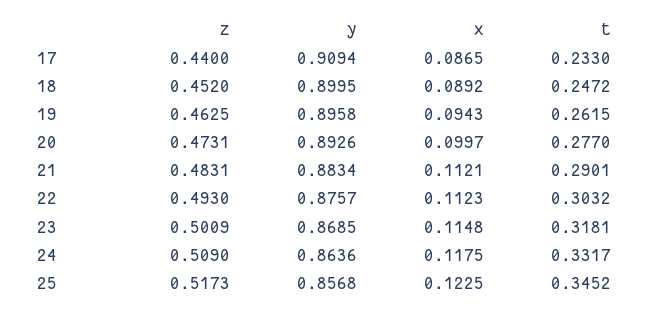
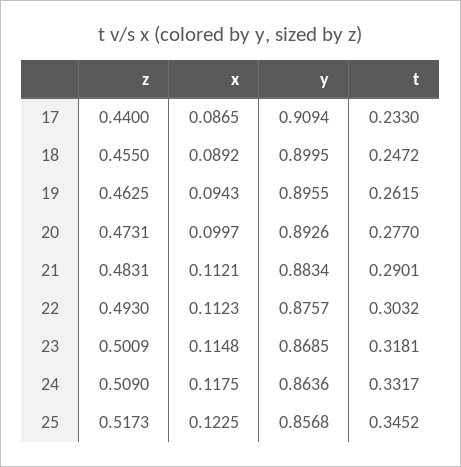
z, 18: 0.452 -> 0.455
y, 19: 0.8958 -> 0.8955

